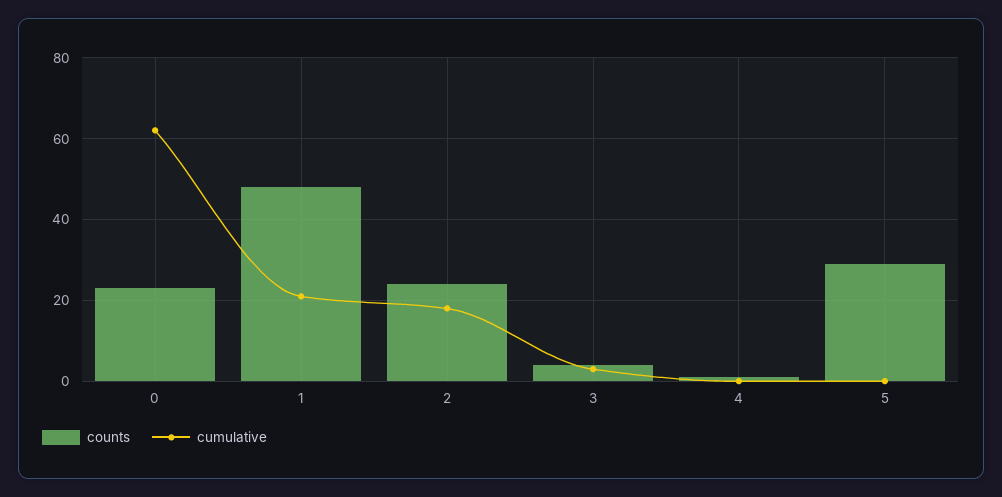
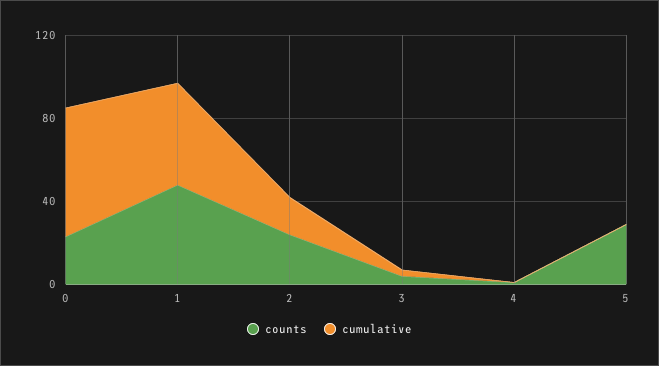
cumulative, 1: 20 -> 50

